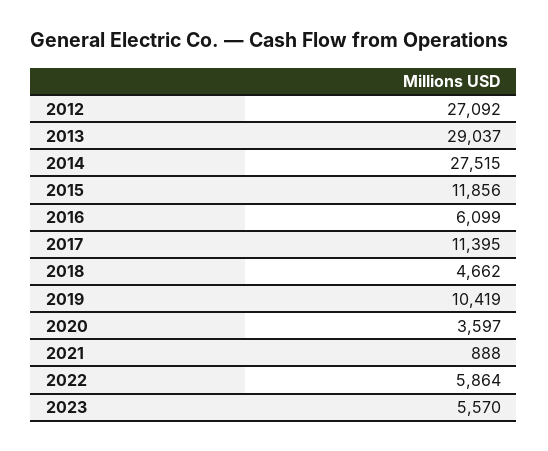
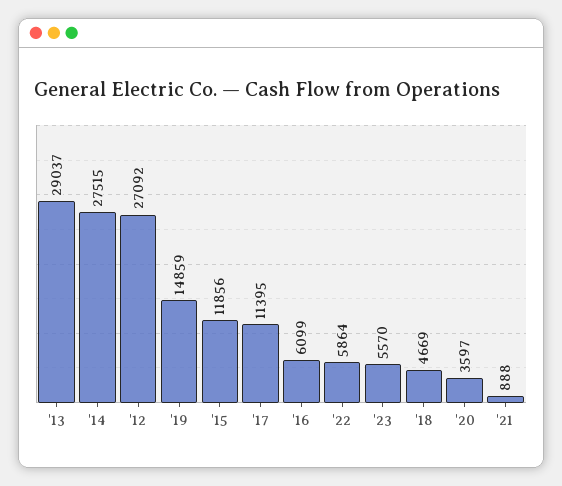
2018: 4662 -> 4669
2019: 10419 -> 14859

